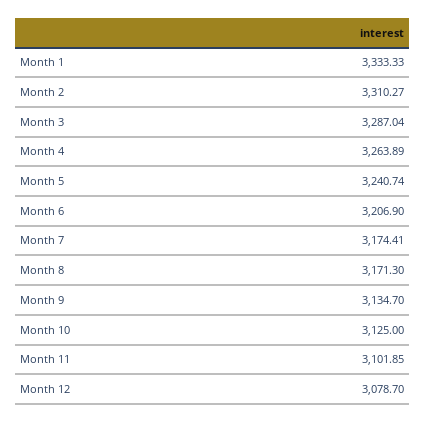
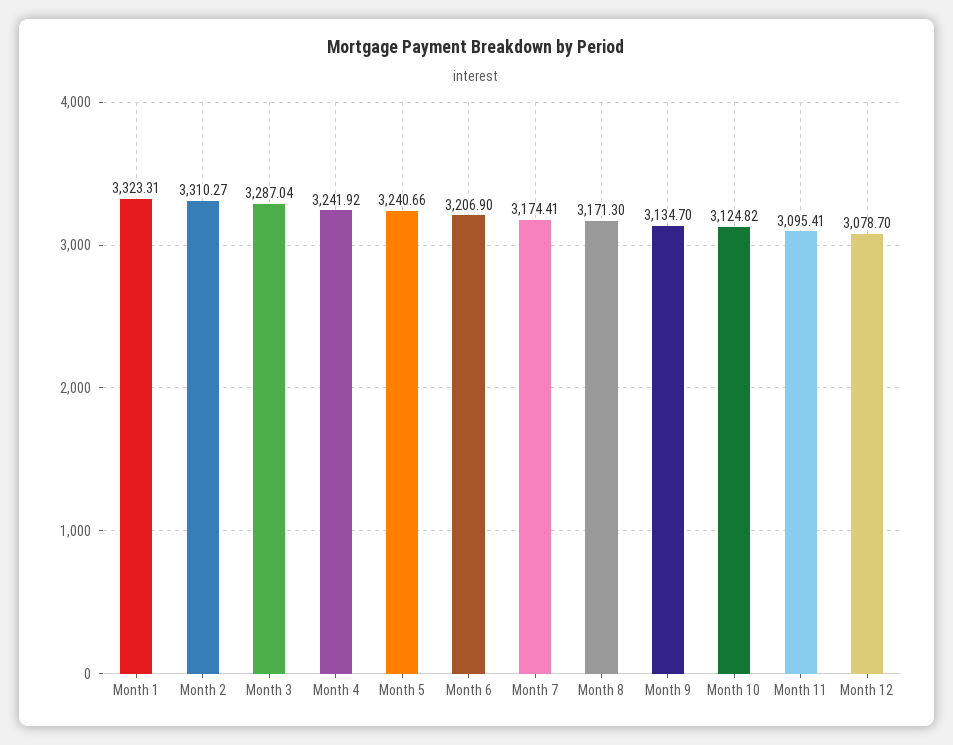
Month 1: 3333.33 -> 3323.31
Month 4: 3263.89 -> 3241.92
Month 5: 3240.74 -> 3240.66
Month 10: 3125 -> 3124.82
Month 11: 3101.85 -> 3095.41

